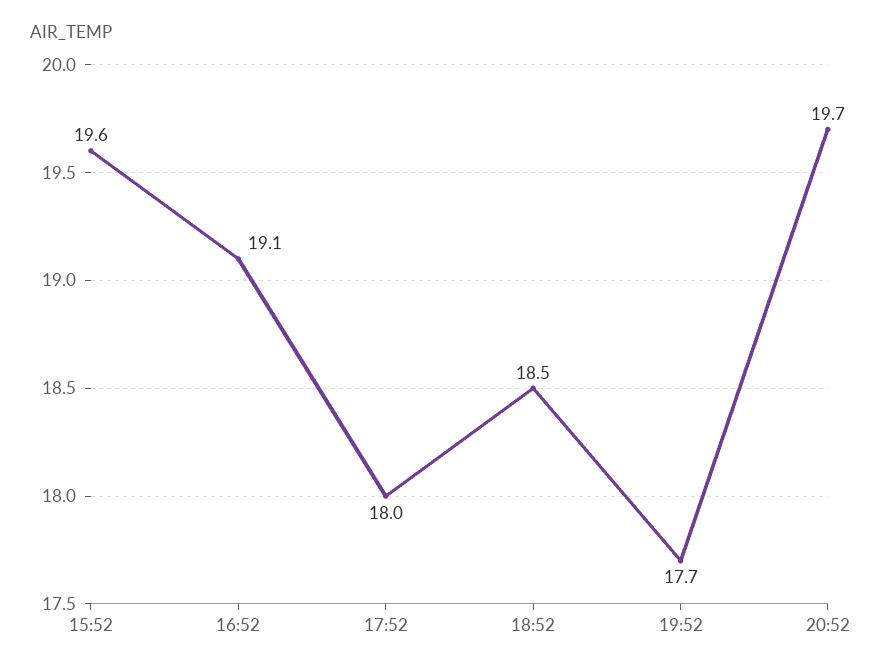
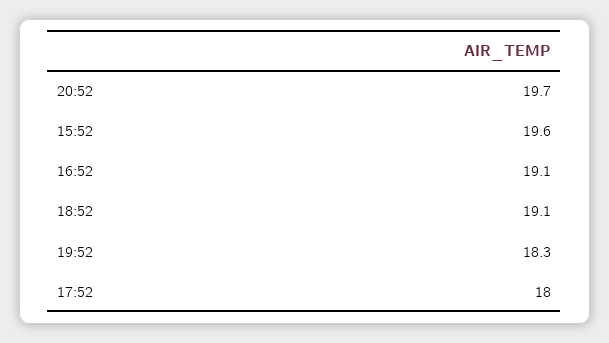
18:52: 18.5 -> 19.1
19:52: 17.7 -> 18.3

